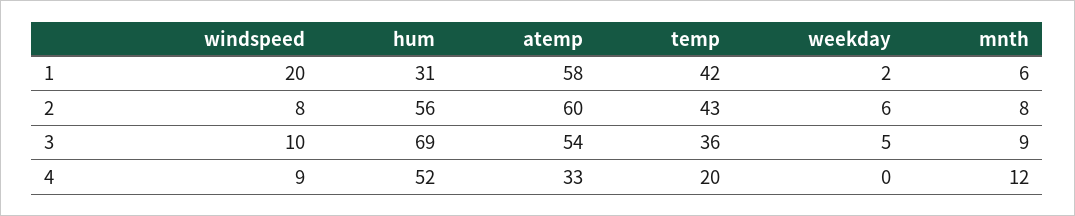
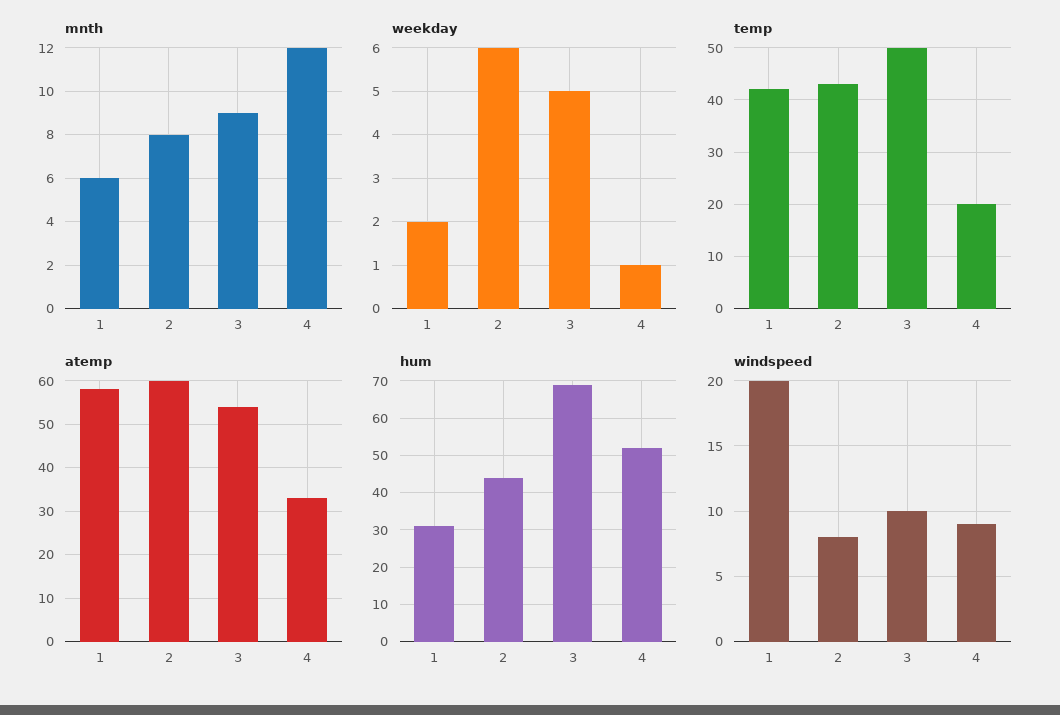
hum, 2: 56 -> 45
temp, 3: 36 -> 50
weekday, 4: 0 -> 1

